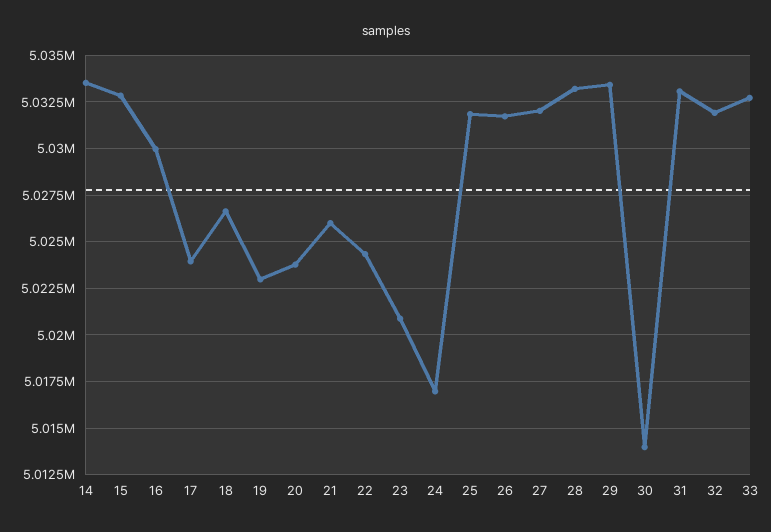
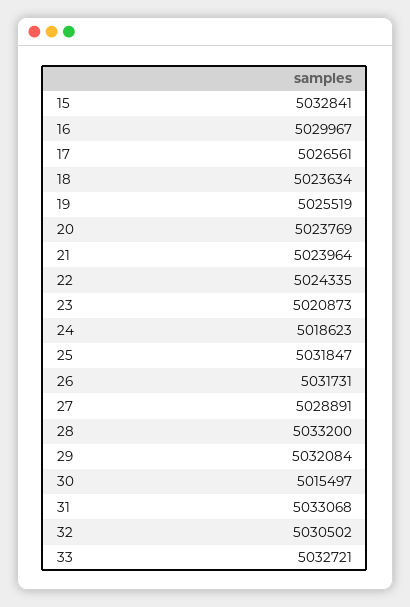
14: 5033500 -> none
17: 5024000 -> 5026561
18: 5026500 -> 5023634
19: 5023000 -> 5025519
21: 5026000 -> 5023964
24: 5017000 -> 5018623
27: 5032000 -> 5028891
29: 5033500 -> 5032084
30: 5014000 -> 5015497
32: 5032000 -> 5030502

